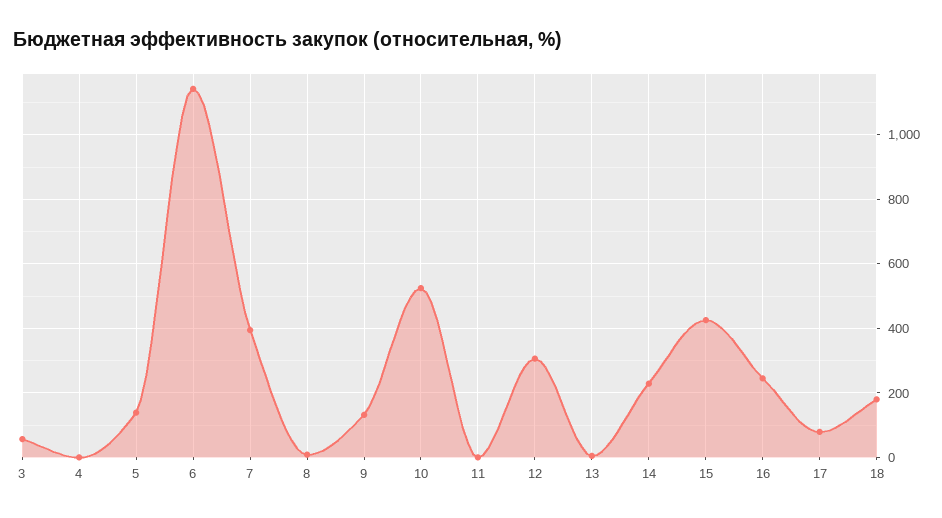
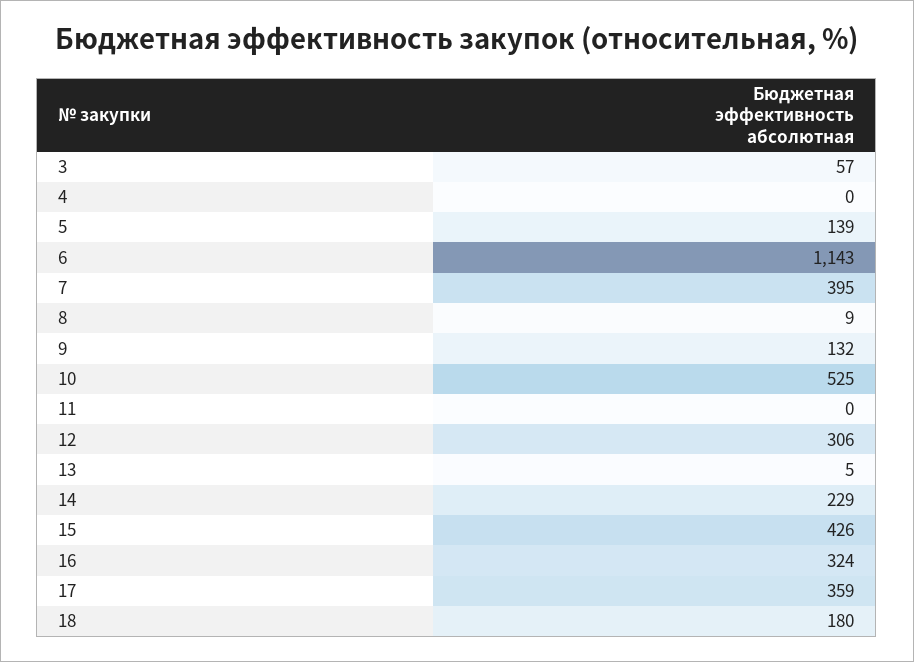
16: 240 -> 324
17: 80 -> 359

